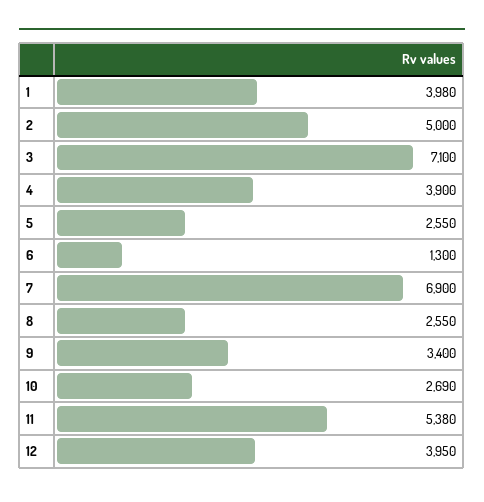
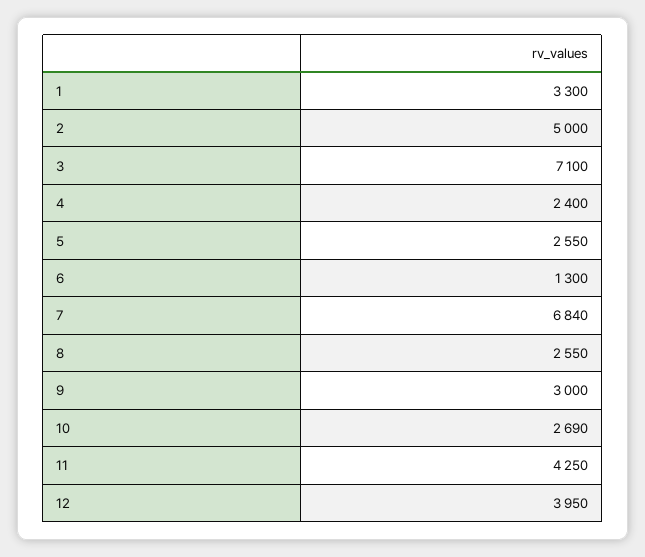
1: 3980 -> 3300
4: 3900 -> 2400
7: 6900 -> 6840
9: 3400 -> 3000
11: 5380 -> 4250

